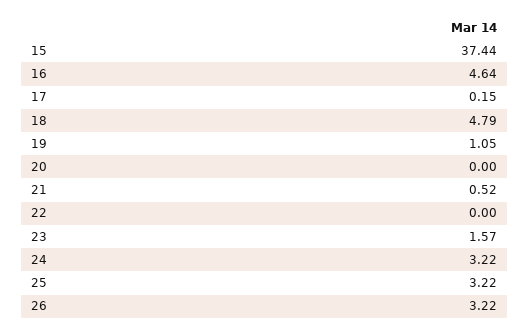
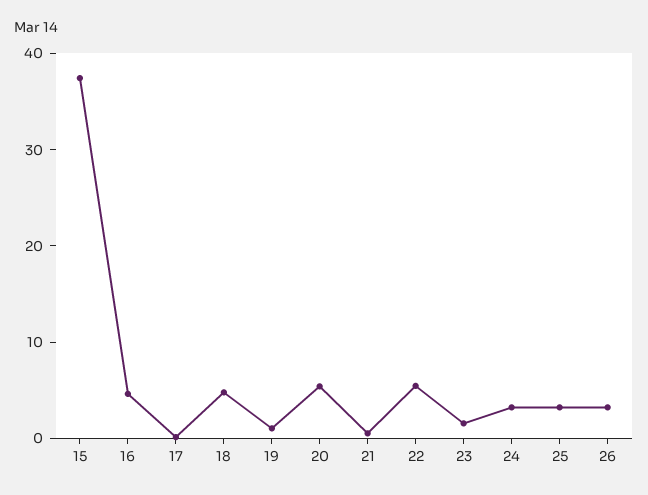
20: 0 -> 6
22: 0 -> 6

